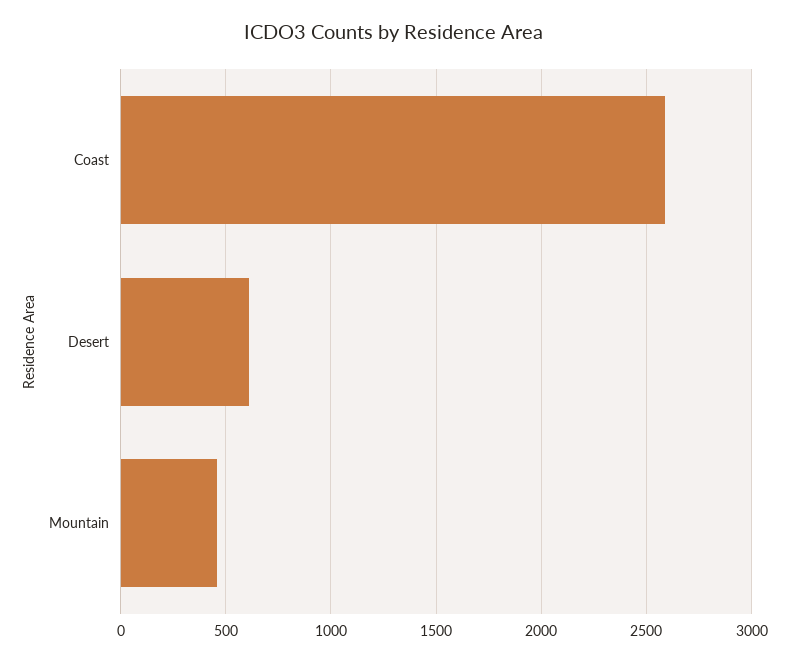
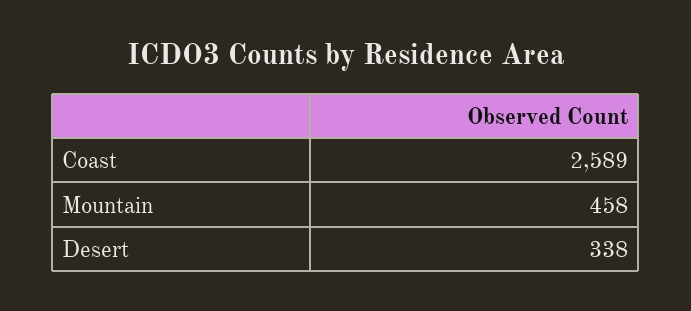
Desert: 600 -> 338

